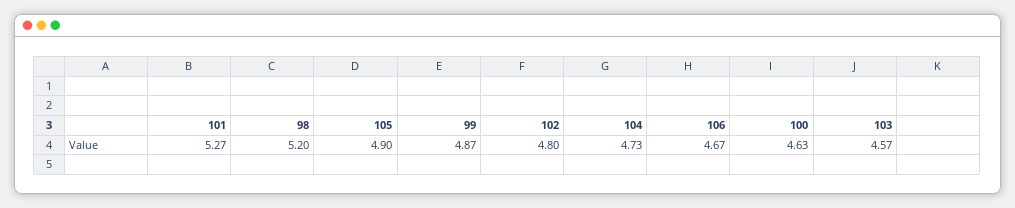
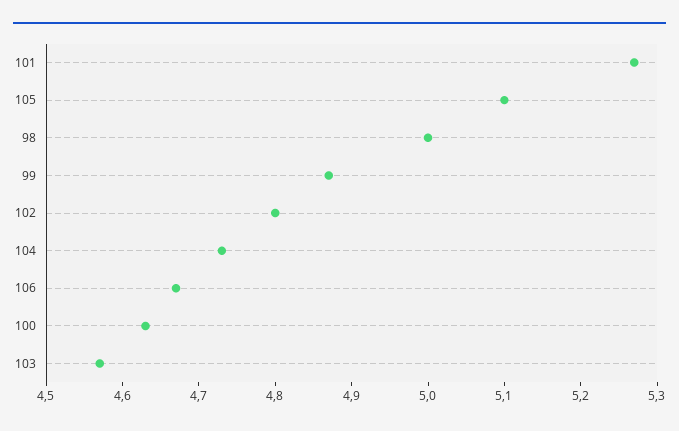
98: 5.2 -> 5
105: 4.9 -> 5.1

